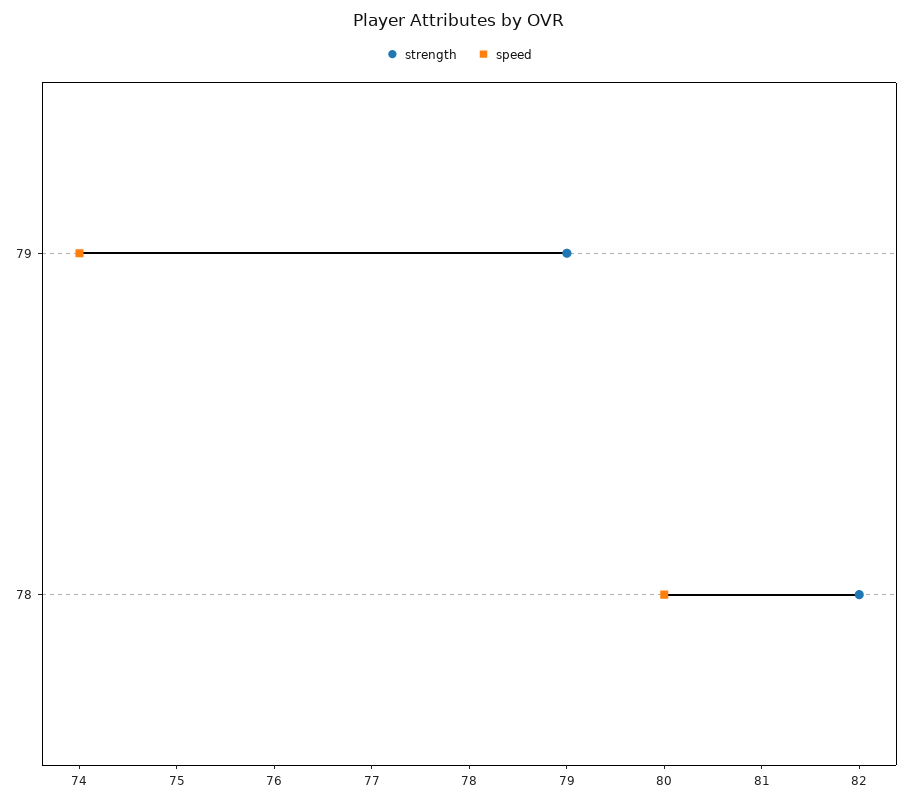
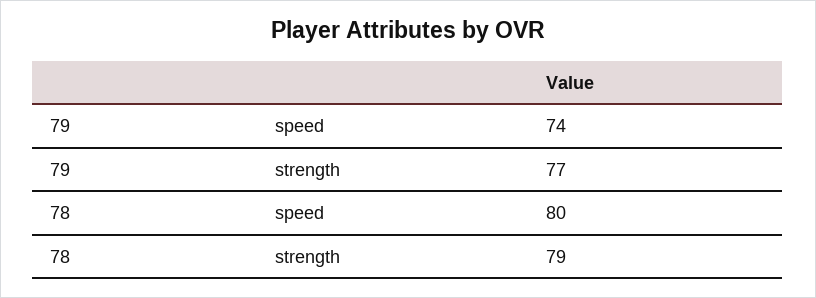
strength, 79: 79 -> 77
strength, 78: 82 -> 79

